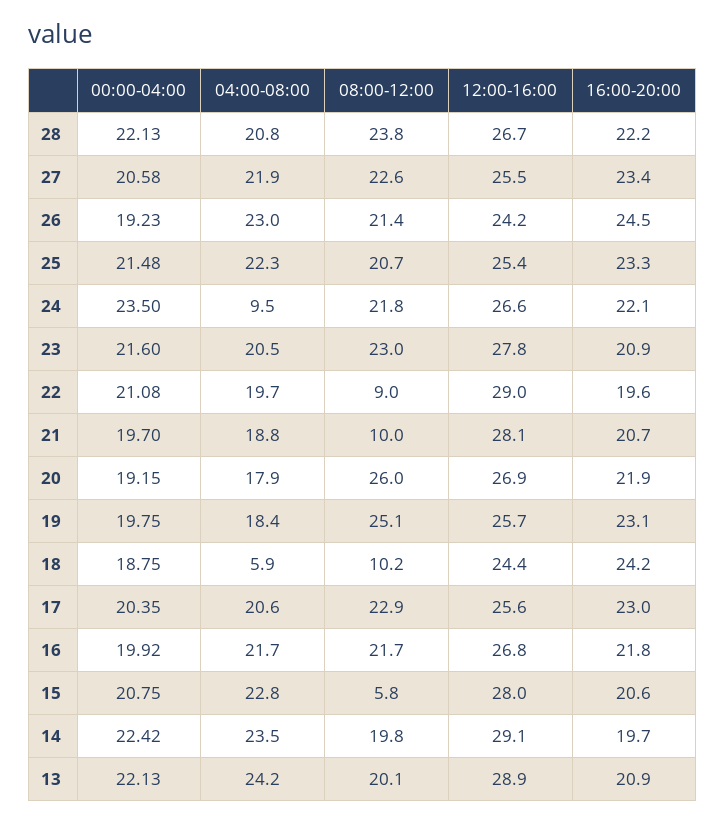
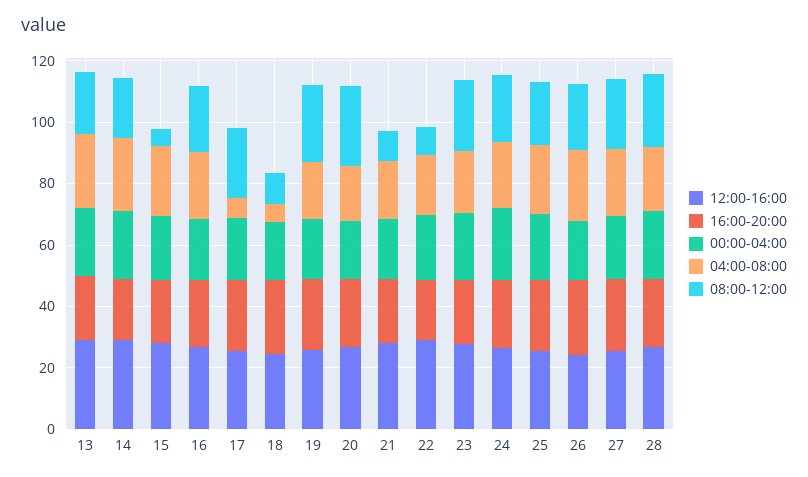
04:00-08:00, 24: 9.5 -> 20
04:00-08:00, 17: 20.6 -> 5

